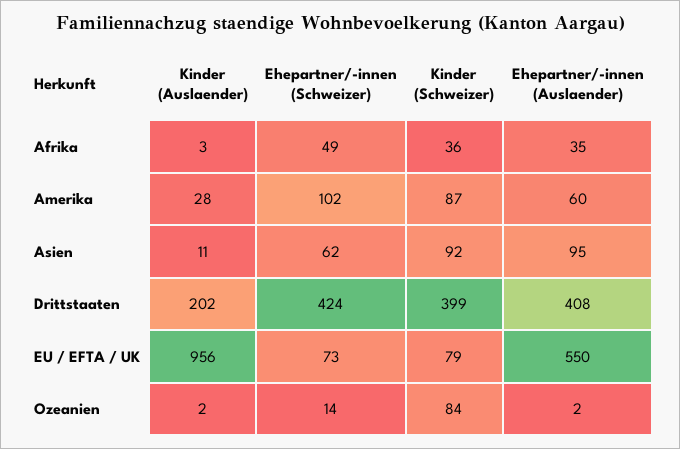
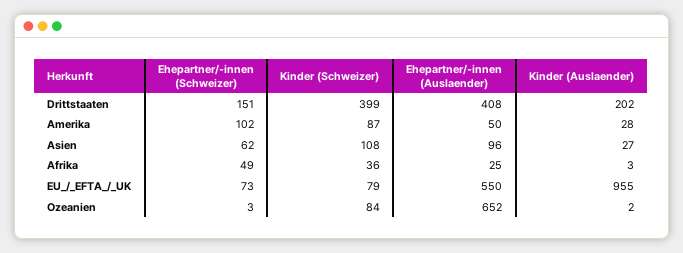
Ehepartner/-innen (Auslaender), Afrika: 35 -> 25
Ehepartner/-innen (Auslaender), Amerika: 60 -> 50
Kinder (Auslaender), Asien: 11 -> 27
Kinder (Schweizer), Asien: 92 -> 108
Ehepartner/-innen (Auslaender), Asien: 95 -> 96
Ehepartner/-innen (Schweizer), Drittstaaten: 424 -> 151
Kinder (Auslaender), EU / EFTA / UK: 956 -> 955
Ehepartner/-innen (Schweizer), Ozeanien: 14 -> 3
Ehepartner/-innen (Auslaender), Ozeanien: 2 -> 652

